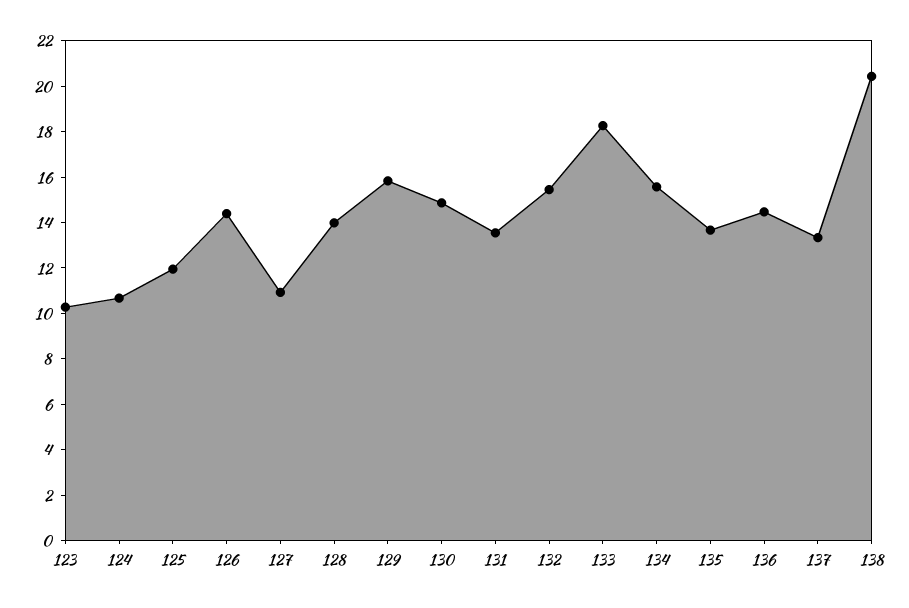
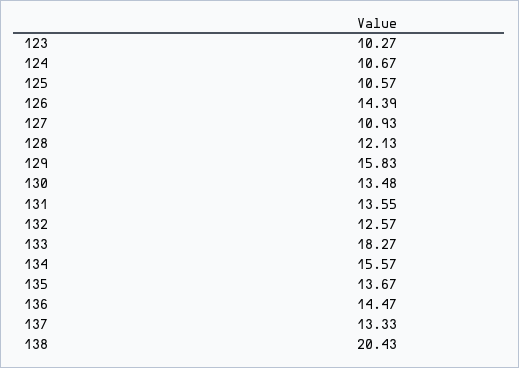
125: 12 -> 10.57
128: 14 -> 12.13
130: 15 -> 13.48
132: 15.5 -> 12.57

